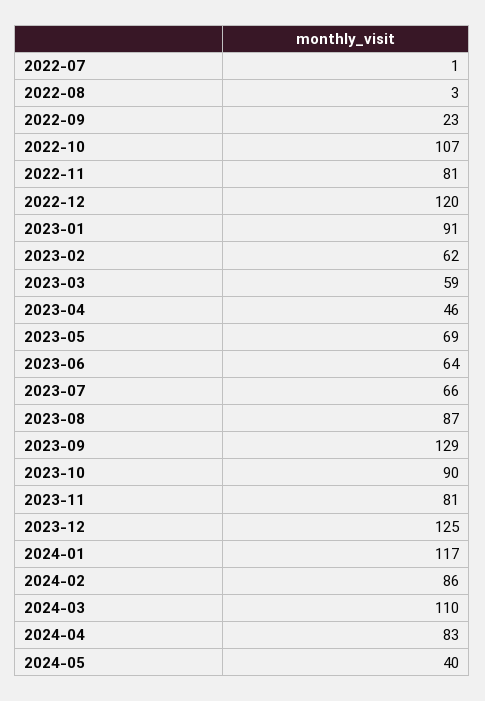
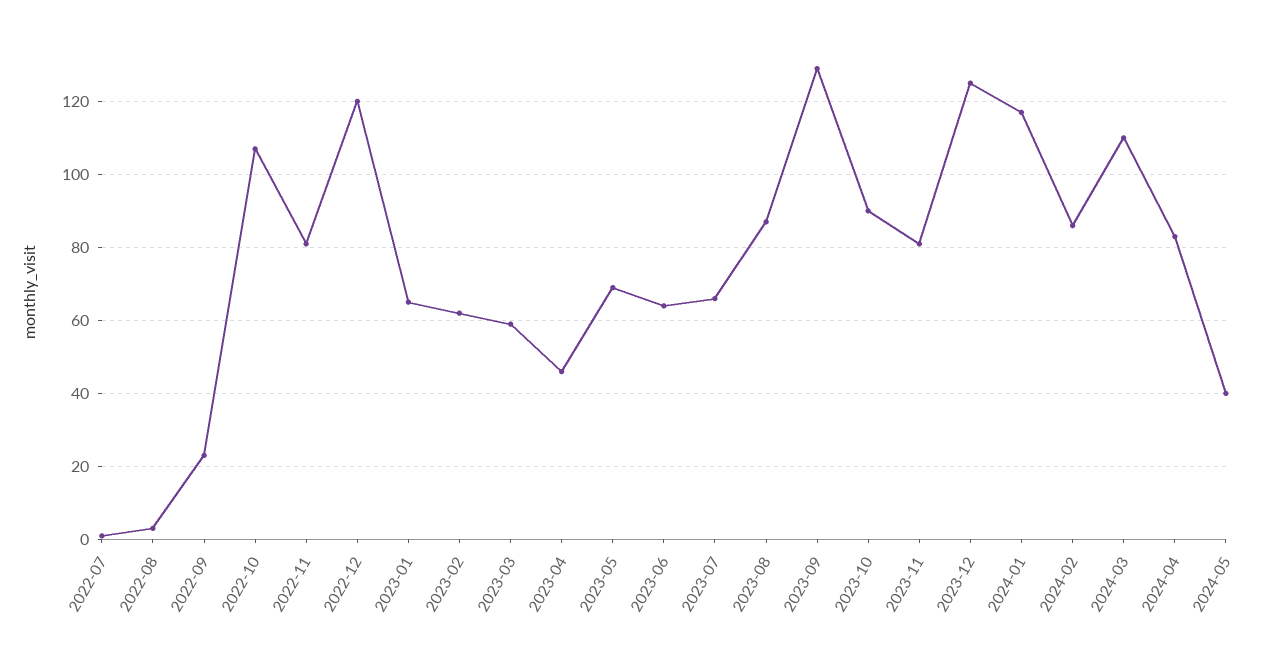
2023-01: 91 -> 65

